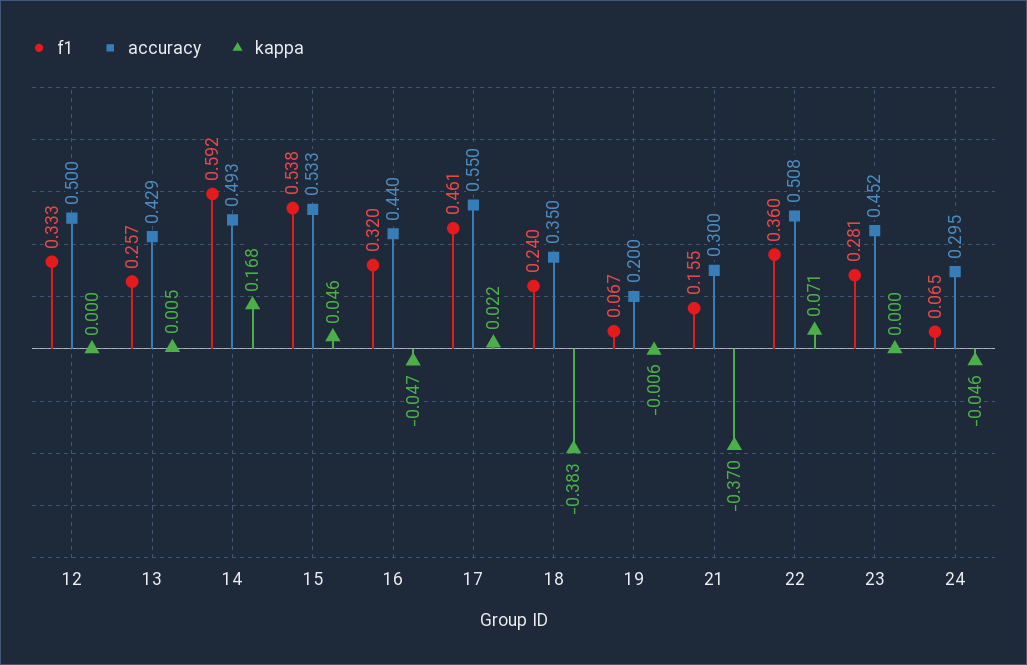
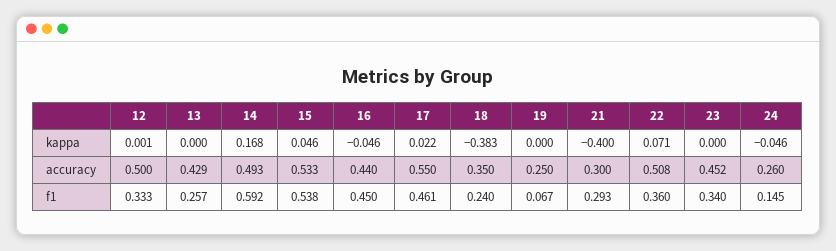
kappa, 12: 0 -> 0.001
kappa, 13: 0.005 -> 0
f1, 16: 0.32 -> 0.45
kappa, 16: -0.047 -> -0.046
accuracy, 19: 0.2 -> 0.25
kappa, 19: -0.006 -> 0
f1, 21: 0.155 -> 0.293
kappa, 21: -0.37 -> -0.4
f1, 23: 0.281 -> 0.34
f1, 24: 0.065 -> 0.145
accuracy, 24: 0.295 -> 0.26

